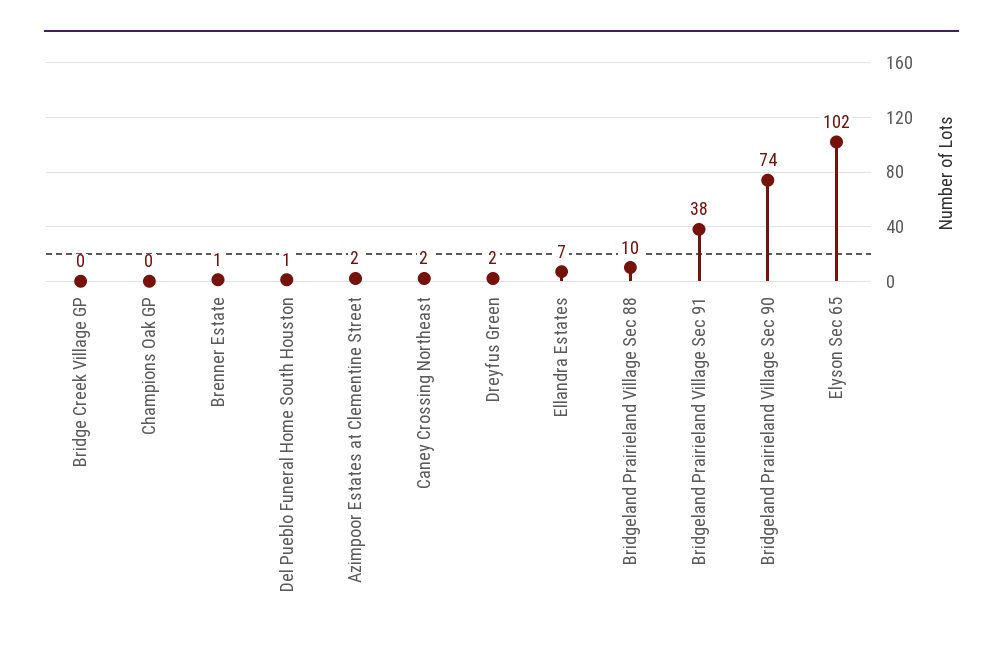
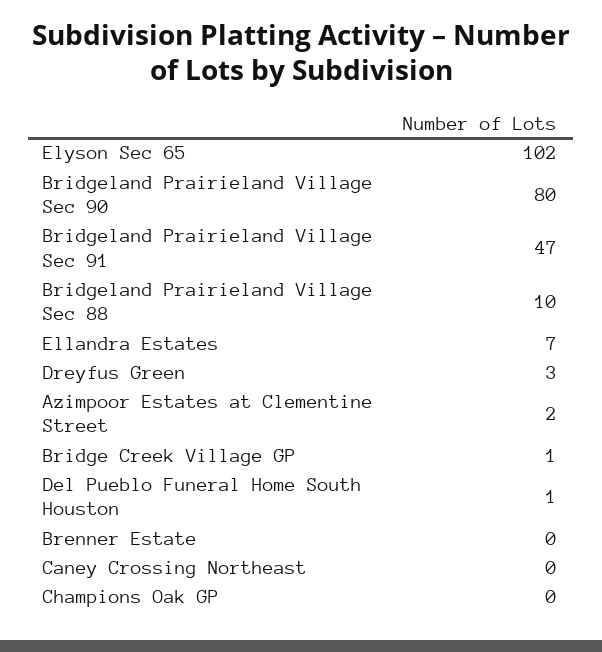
Bridge Creek Village GP: 0 -> 1
Brenner Estate: 1 -> 0
Caney Crossing Northeast: 2 -> 0
Dreyfus Green: 2 -> 3
Bridgeland Prairieland Village Sec 91: 38 -> 47
Bridgeland Prairieland Village Sec 90: 74 -> 80

